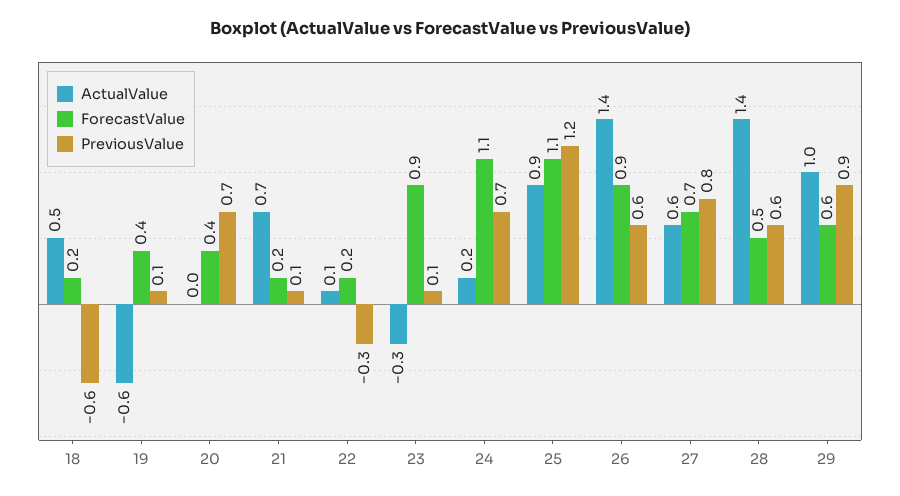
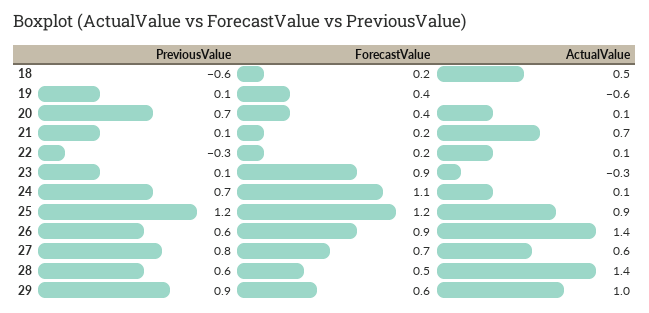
ActualValue, 20: 0 -> 0.1
ActualValue, 24: 0.2 -> 0.1
ForecastValue, 25: 1.1 -> 1.2

